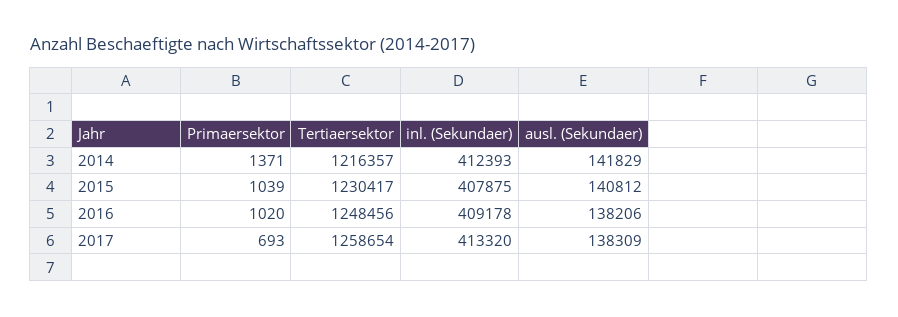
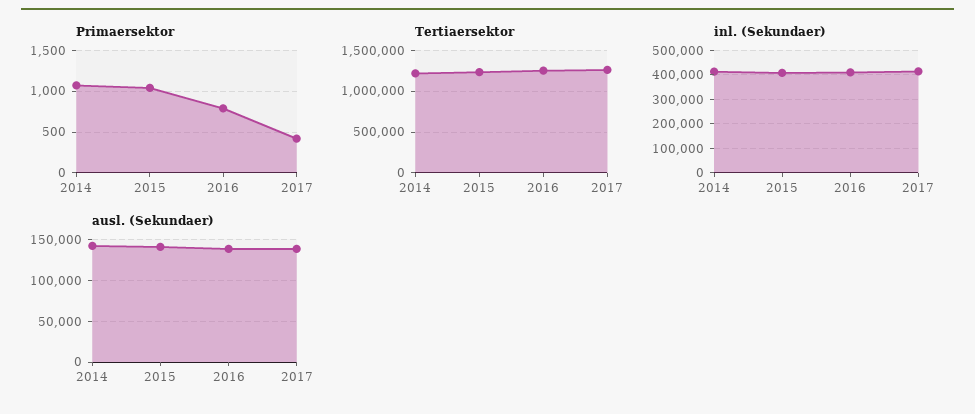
Primaersektor, 2014: 1371 -> 1100
Primaersektor, 2016: 1020 -> 800
Primaersektor, 2017: 693 -> 400

